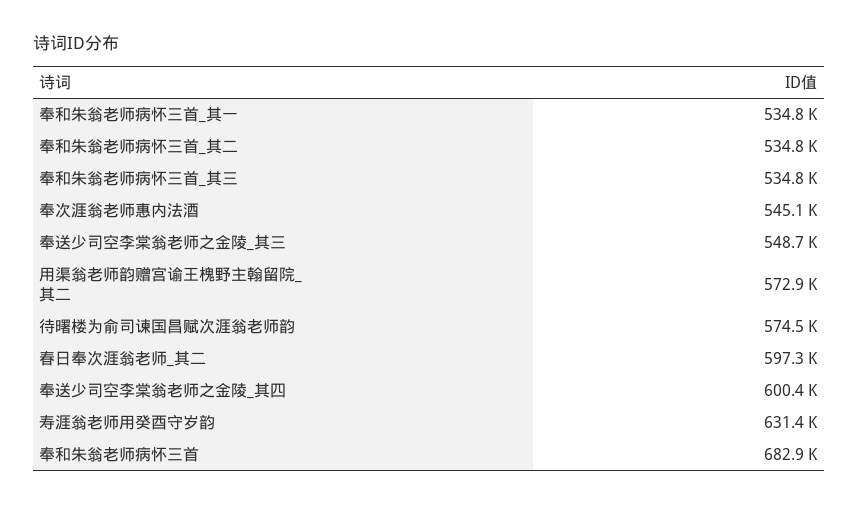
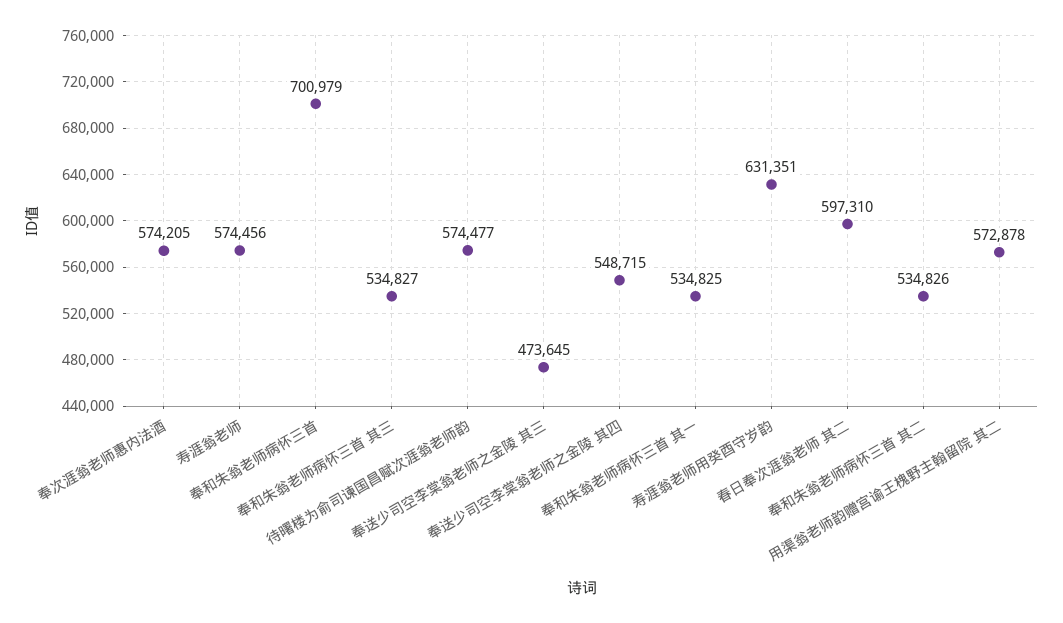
奉次涯翁老师惠内法酒: 545100 -> 574205
奉送少司空李棠翁老师之金陵_其三: 548700 -> 473645
奉送少司空李棠翁老师之金陵_其四: 600400 -> 548715
奉和朱翁老师病怀三首: 682900 -> 700979
寿涯翁老师: none -> 574456

